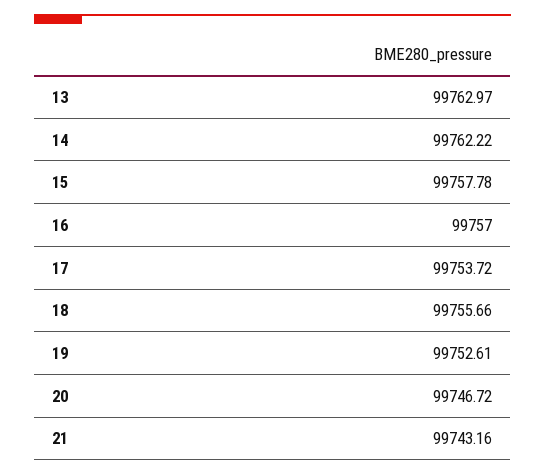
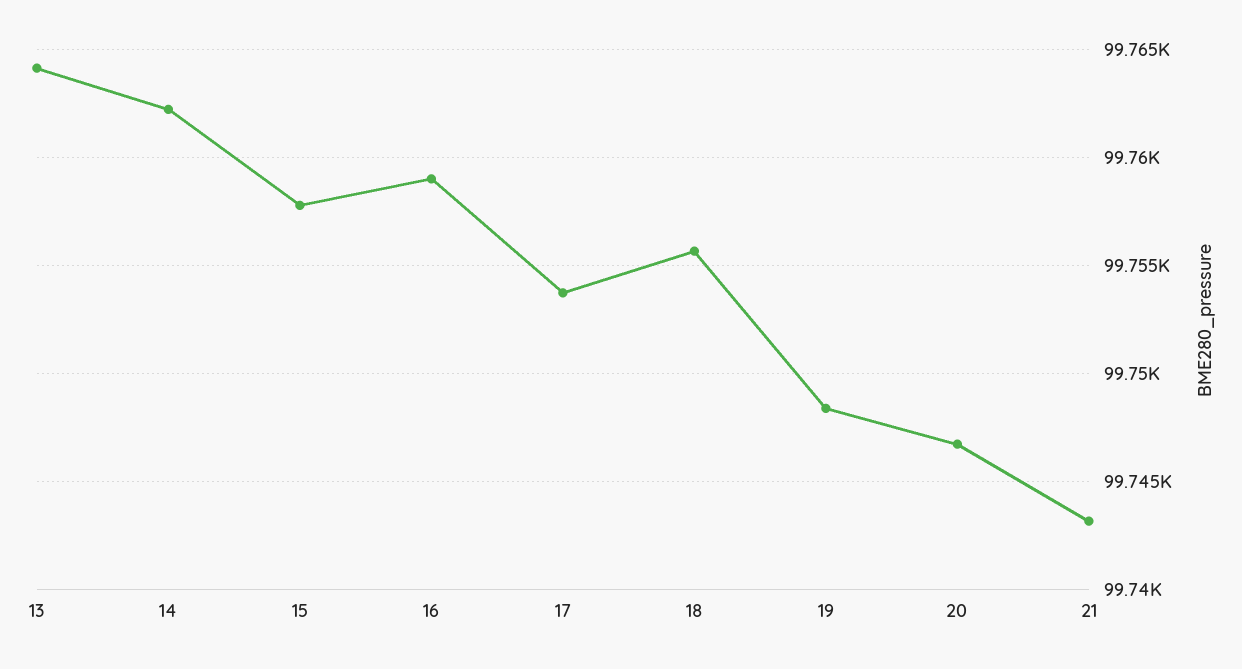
13: 99762.97 -> 99764
16: 99757 -> 99759
19: 99752.61 -> 99748.5

